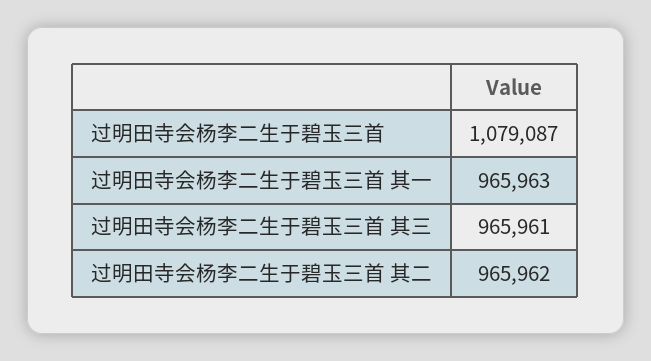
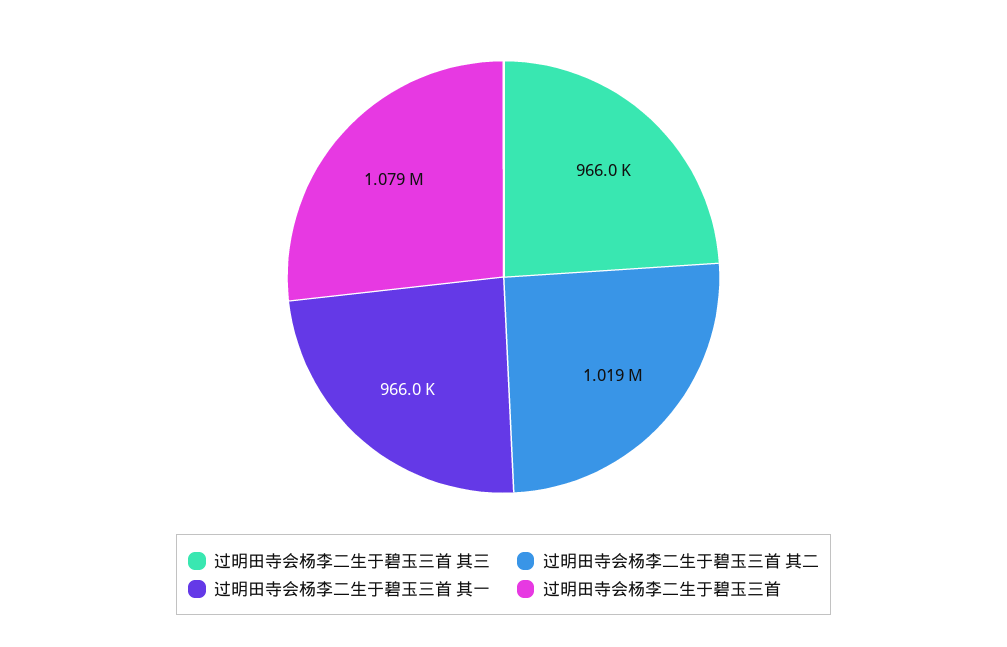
过明田寺会杨李二生于碧玉三首 其二: 965962 -> 1019000

